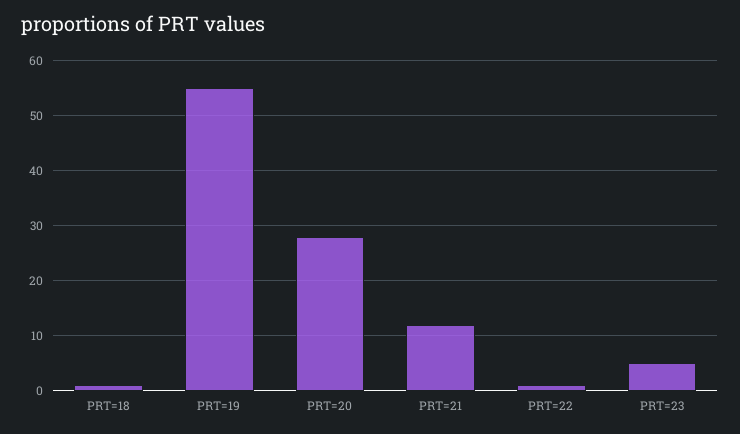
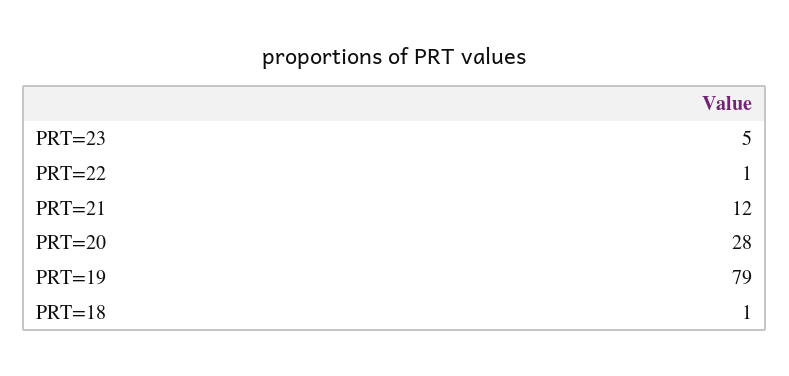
PRT=19: 55 -> 79

